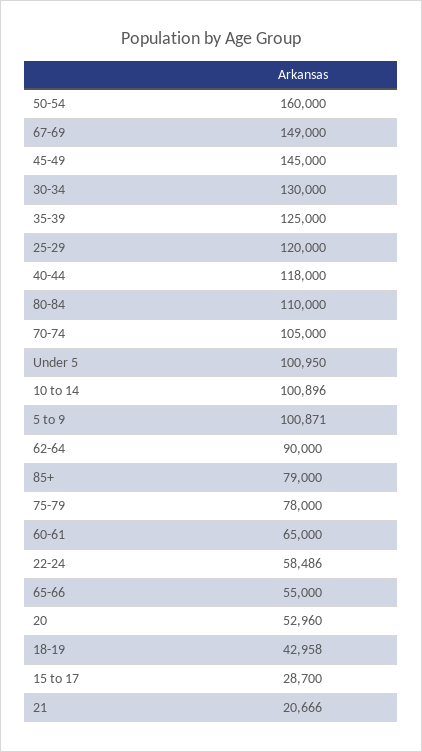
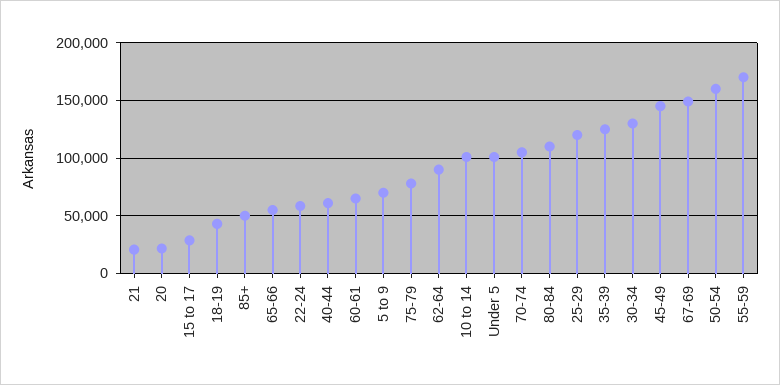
40-44: 118000 -> 60000
5 to 9: 100871 -> 70000
85+: 79000 -> 50000
20: 52960 -> 20000
55-59: none -> 170000

